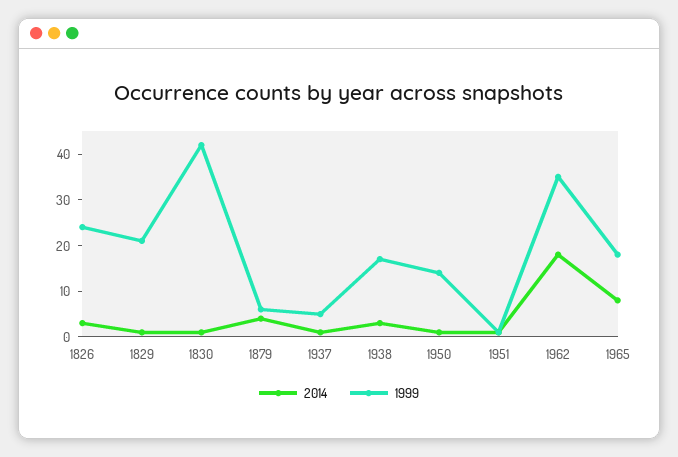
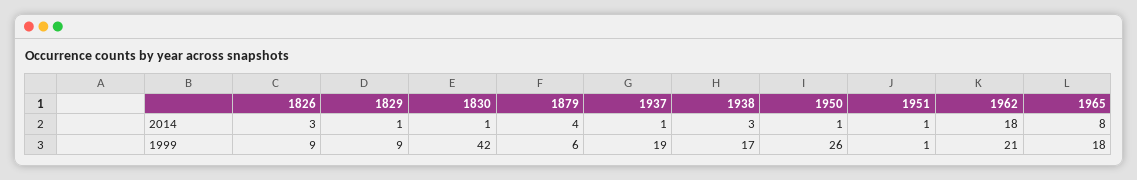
1999, 1826: 25 -> 9
1999, 1829: 20 -> 9
1999, 1937: 5 -> 19
1999, 1950: 15 -> 26
1999, 1962: 35 -> 21

